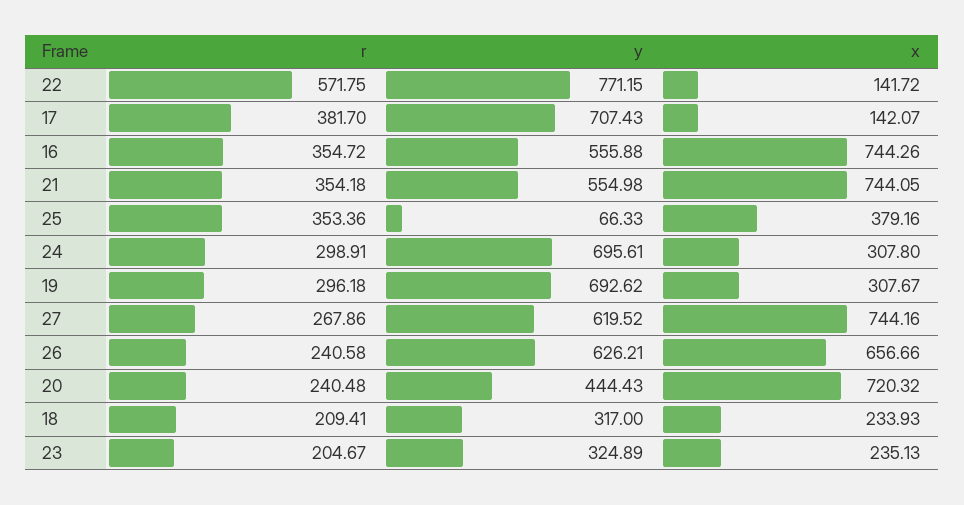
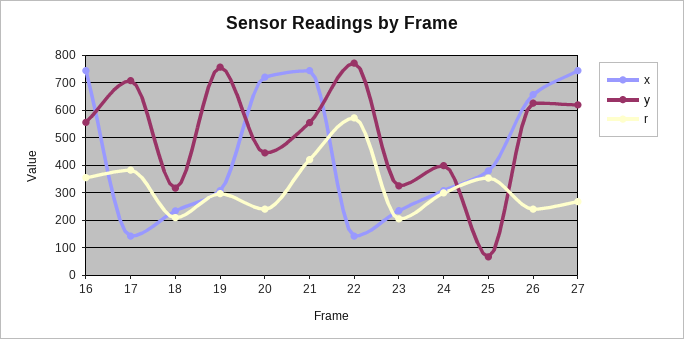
r, 21: 354.18 -> 425
y, 24: 695.61 -> 400
y, 19: 692.62 -> 750

